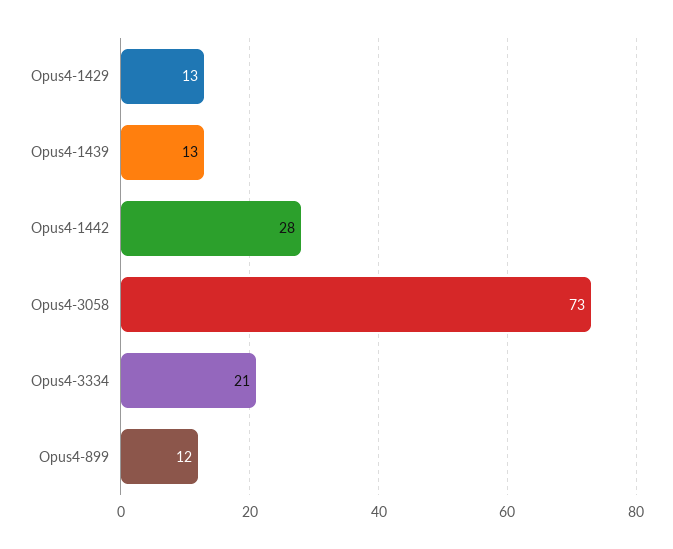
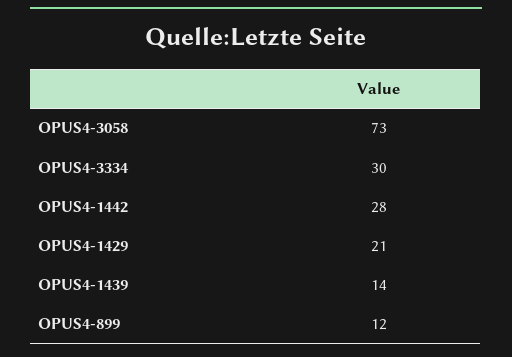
Opus4-1429: 13 -> 21
Opus4-1439: 13 -> 14
Opus4-3334: 21 -> 30

